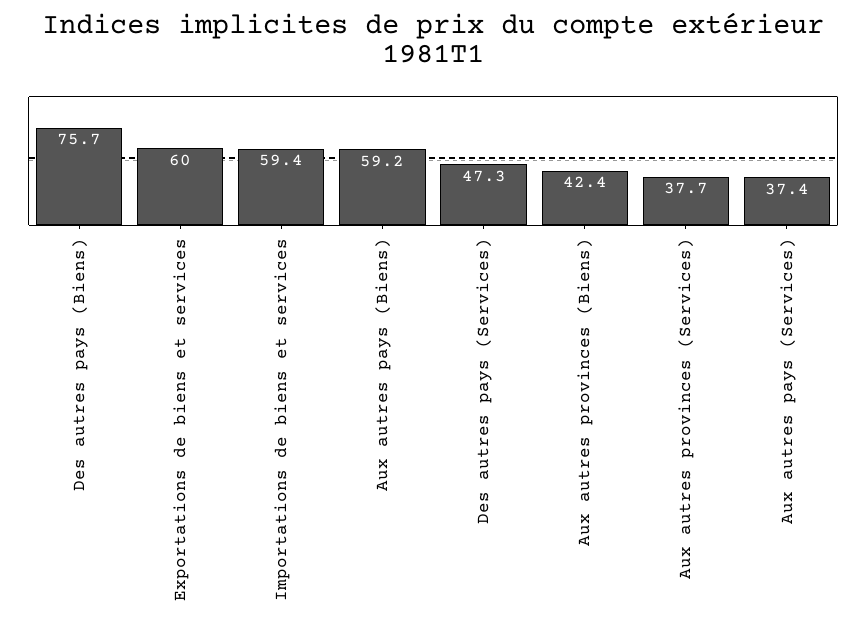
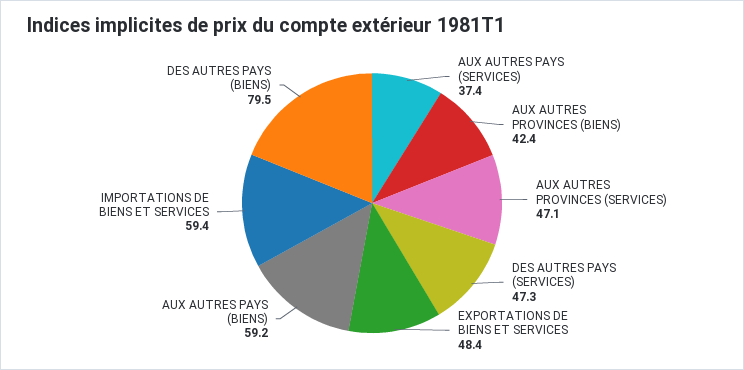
Des autres pays (Biens): 75.7 -> 79.5
Exportations de biens et services: 60 -> 48.4
Aux autres provinces (Services): 37.7 -> 47.1

